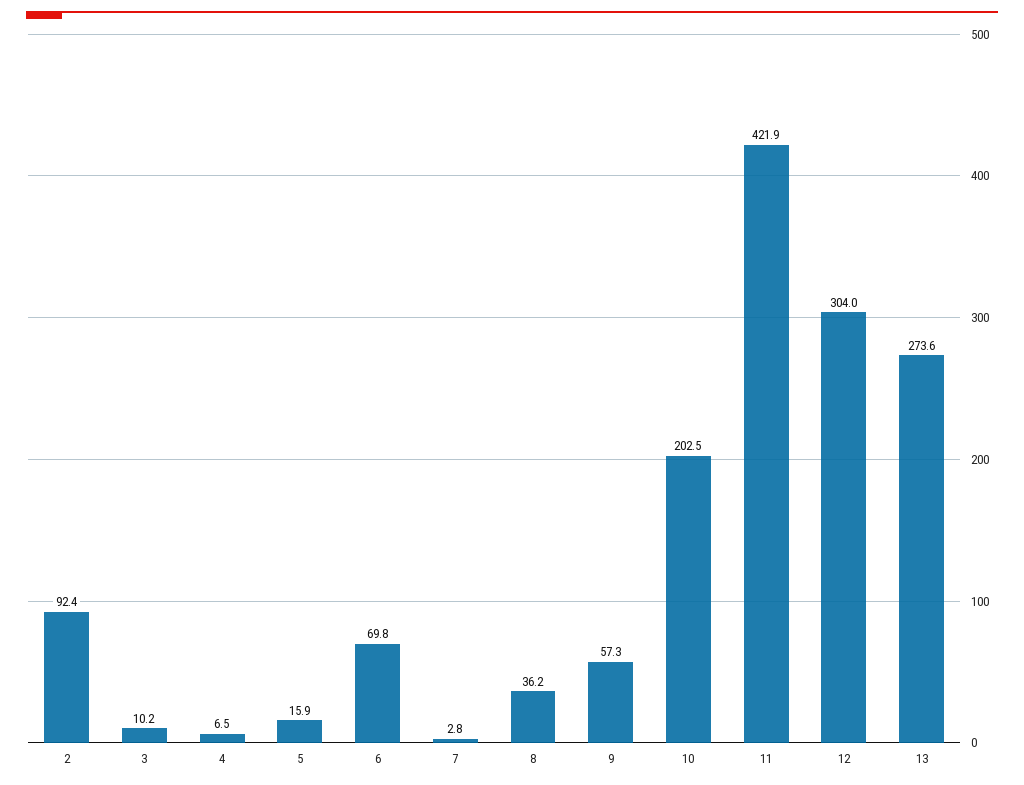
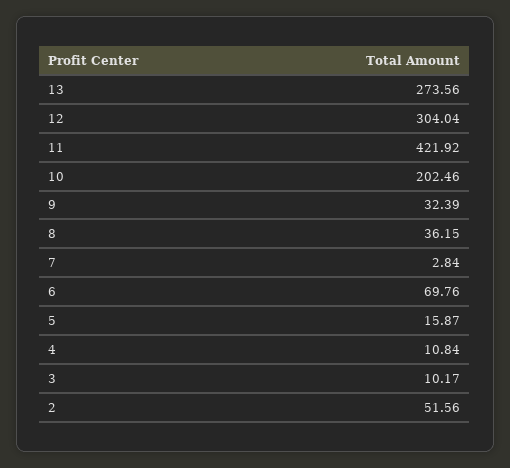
2: 92.4 -> 51.56
4: 6.5 -> 10.84
9: 57.3 -> 32.39

